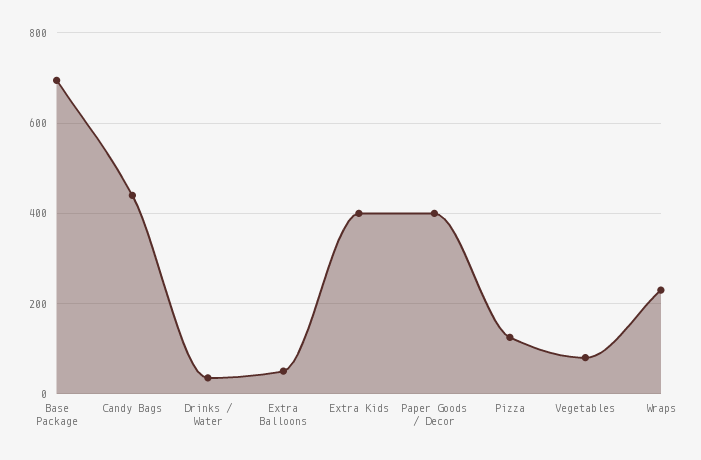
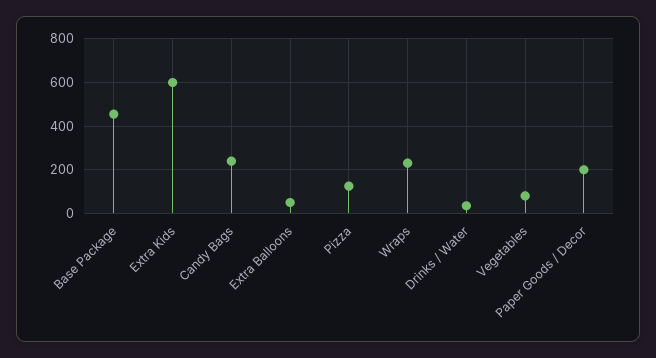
Base Package: 700 -> 450
Candy Bags: 440 -> 250
Extra Kids: 400 -> 600
Paper Goods / Decor: 400 -> 200

